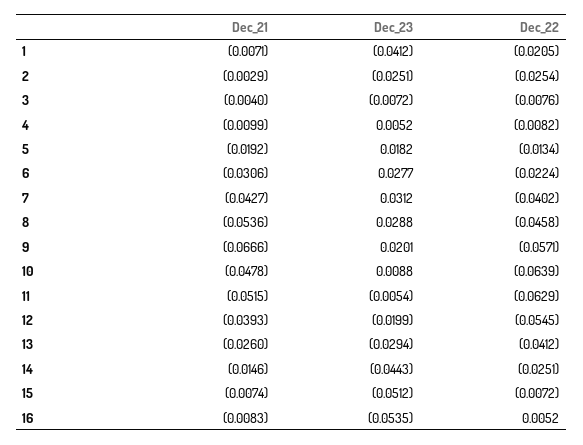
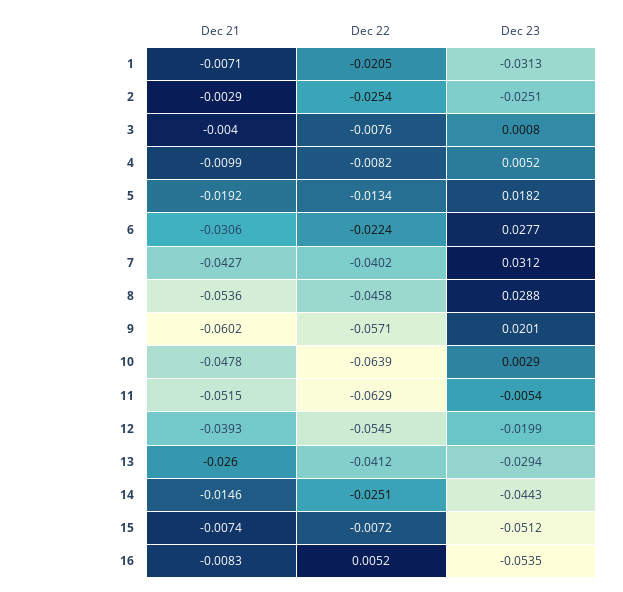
Dec_23, 1: -0.0412 -> -0.0313
Dec_23, 3: -0.0072 -> 0.0008
Dec_21, 9: -0.0666 -> -0.0602
Dec_23, 10: 0.0088 -> 0.0029

